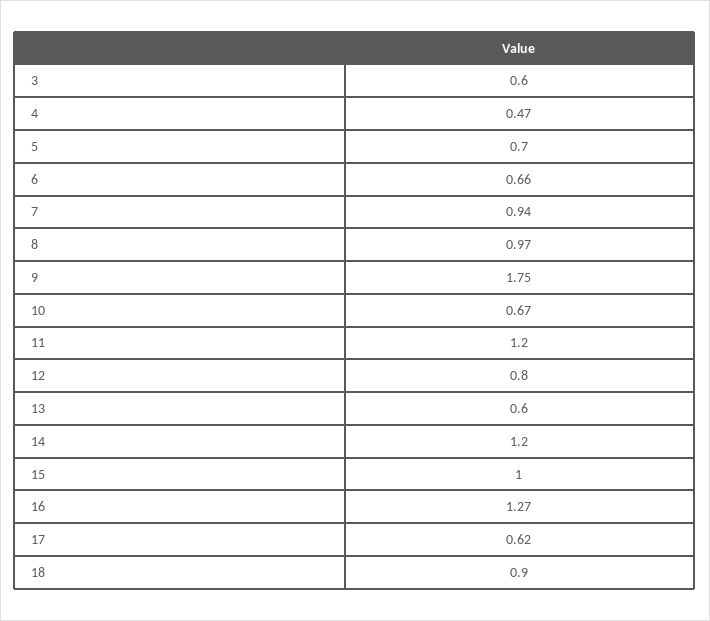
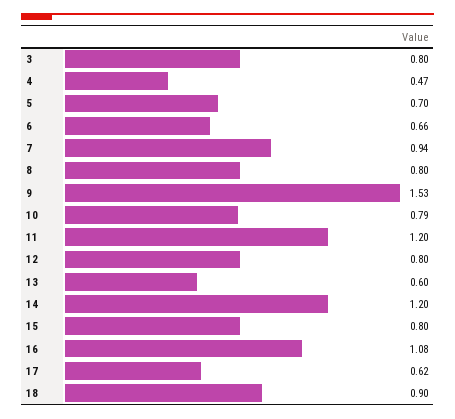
3: 0.6 -> 0.8
8: 0.97 -> 0.8
9: 1.75 -> 1.53
10: 0.67 -> 0.79
15: 1 -> 0.8
16: 1.27 -> 1.08

